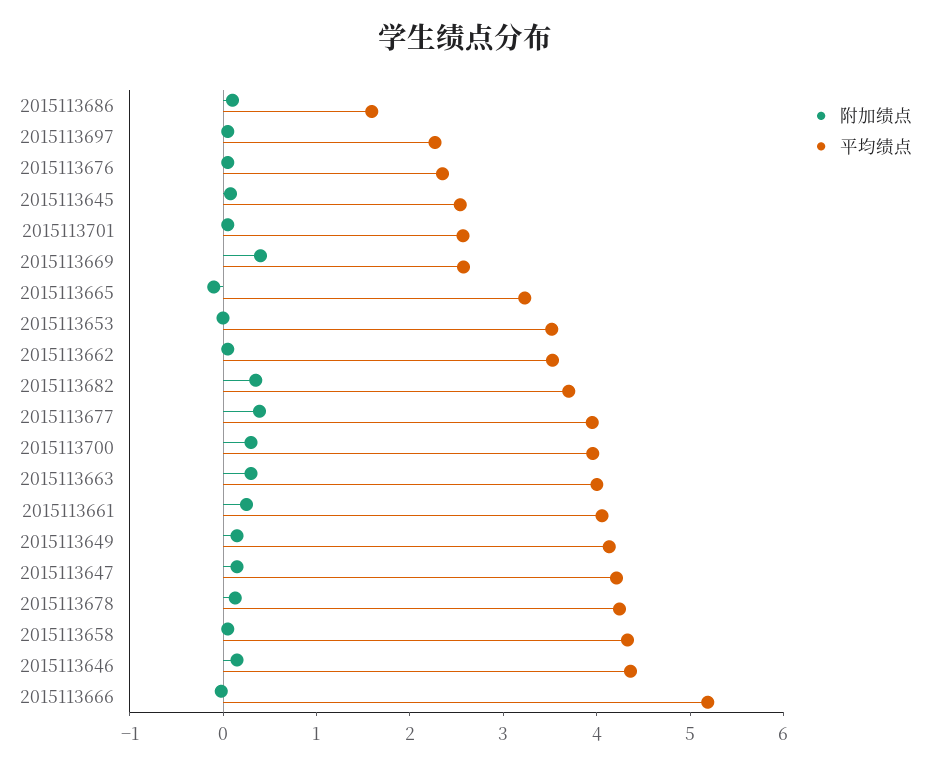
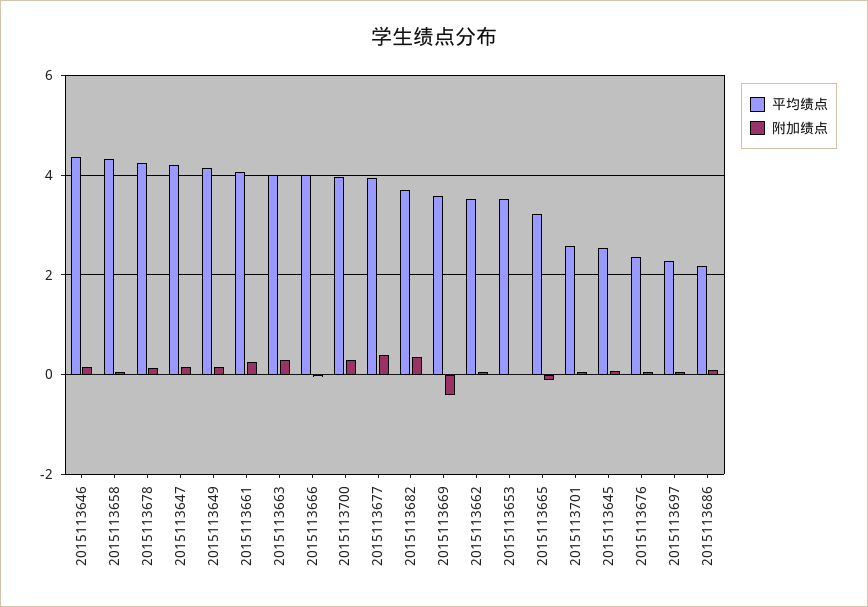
平均绩点, 2015113686: 1.6 -> 2.2
附加绩点, 2015113669: 0.4 -> -0.4
平均绩点, 2015113669: 2.6 -> 3.6
平均绩点, 2015113666: 5.2 -> 4

